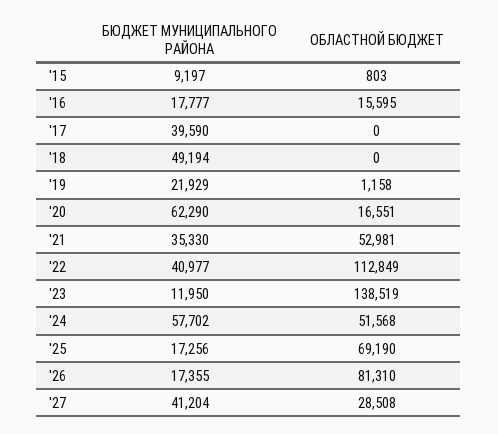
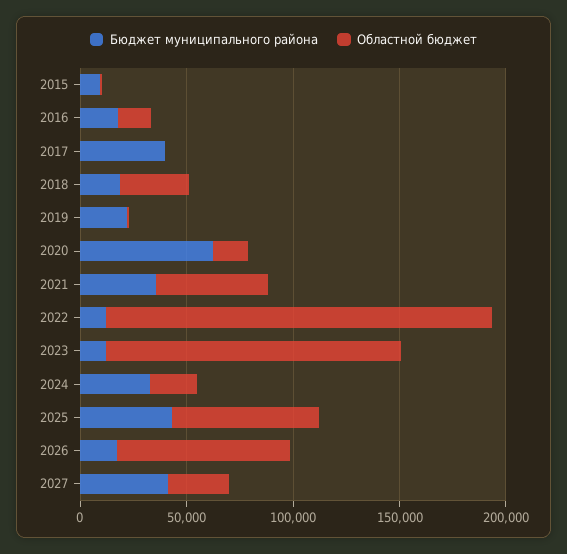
БЮДЖЕТ МУНИЦИПАЛЬНОГО РАЙОНА, '18: 49194 -> 20000
ОБЛАСТНОЙ БЮДЖЕТ, '18: 0 -> 30000
БЮДЖЕТ МУНИЦИПАЛЬНОГО РАЙОНА, '22: 40977 -> 10000
ОБЛАСТНОЙ БЮДЖЕТ, '22: 112849 -> 180000
БЮДЖЕТ МУНИЦИПАЛЬНОГО РАЙОНА, '24: 57702 -> 30000
ОБЛАСТНОЙ БЮДЖЕТ, '24: 51568 -> 20000
БЮДЖЕТ МУНИЦИПАЛЬНОГО РАЙОНА, '25: 17256 -> 40000

